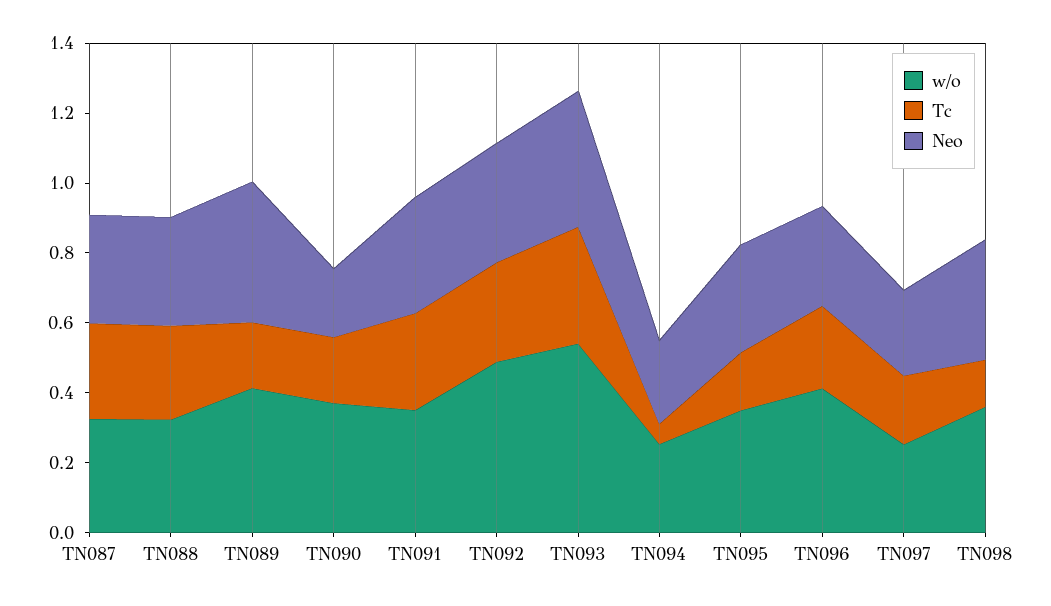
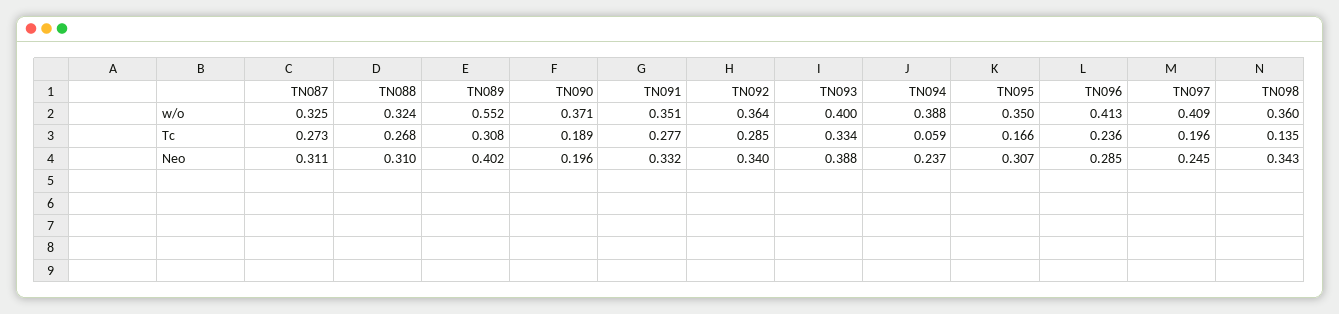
w/o, TN089: 0.4 -> 0.552
Tc, TN089: 0.2 -> 0.308
w/o, TN092: 0.5 -> 0.364
w/o, TN093: 0.55 -> 0.4
w/o, TN094: 0.25 -> 0.388
w/o, TN097: 0.25 -> 0.409

